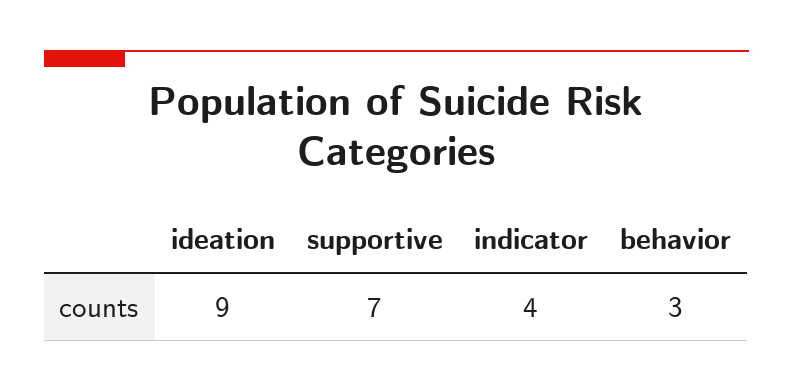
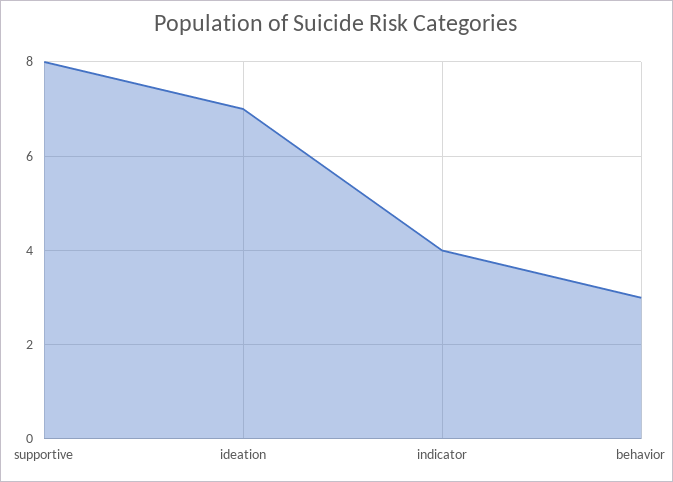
ideation: 9 -> 7
supportive: 7 -> 8

